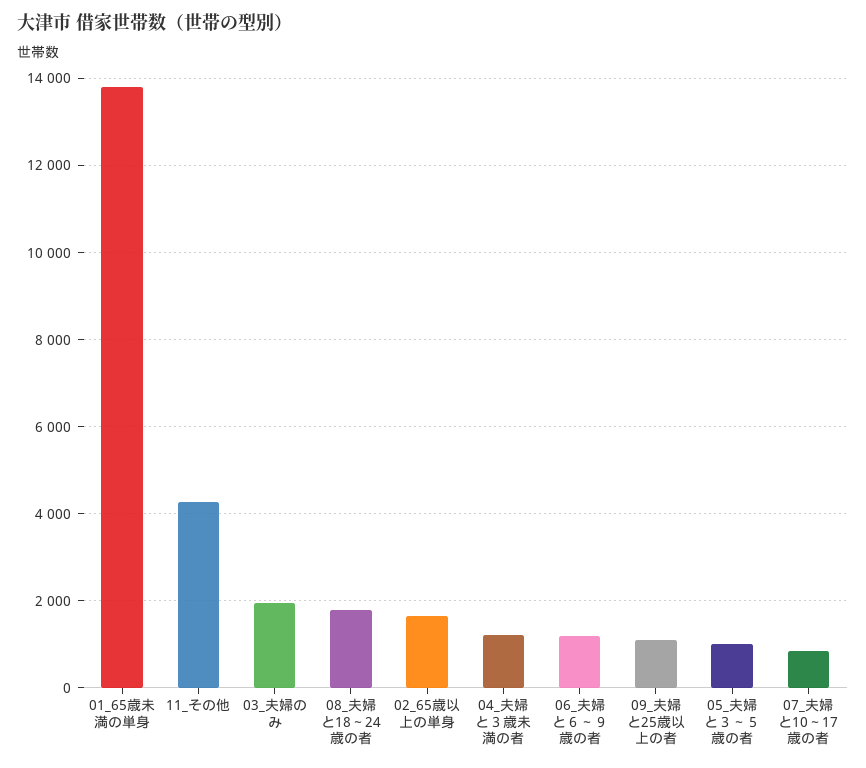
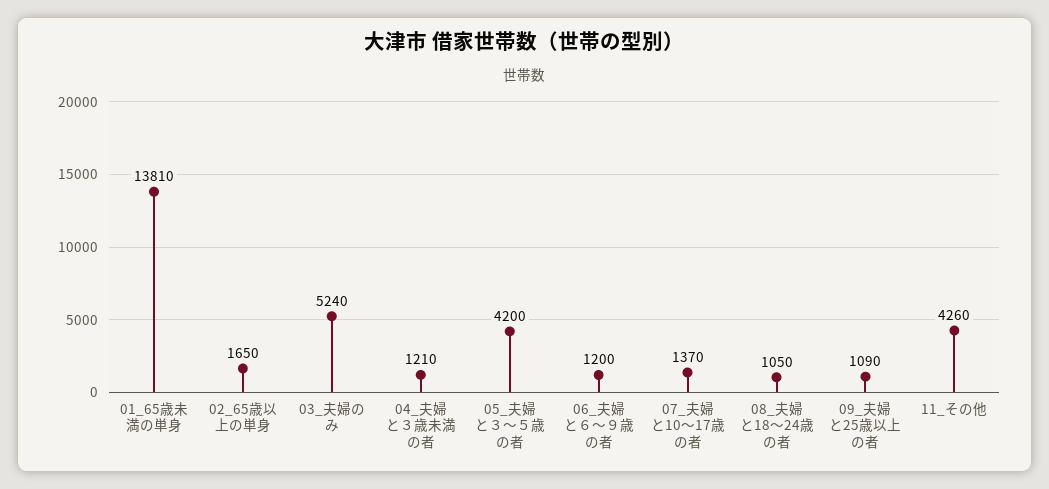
03_夫婦のみ: 2000 -> 5240
08_夫婦と18～24歳の者: 1800 -> 1050
05_夫婦と３～５歳の者: 1000 -> 4200
07_夫婦と10～17歳の者: 800 -> 1370

